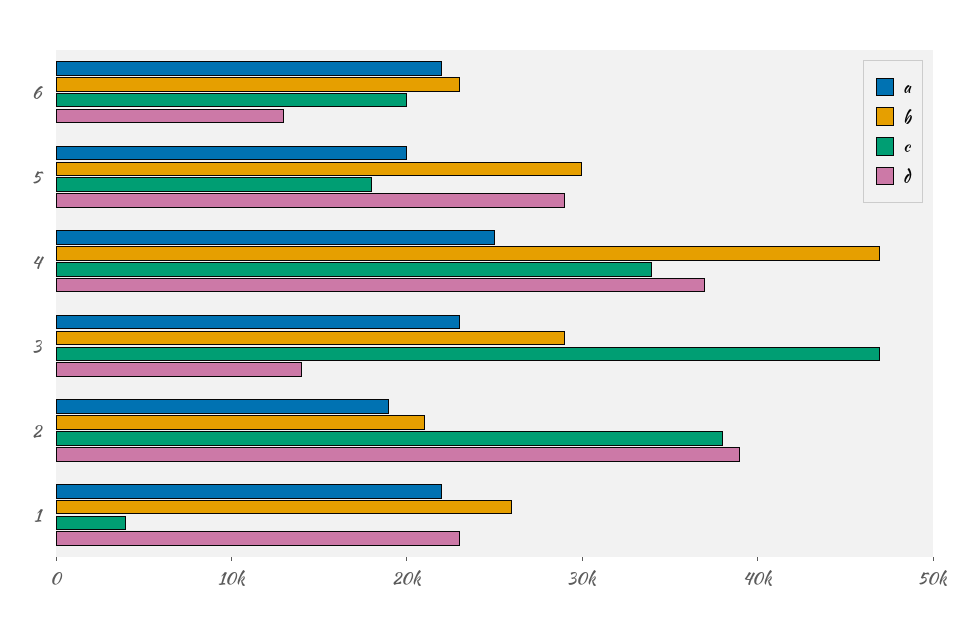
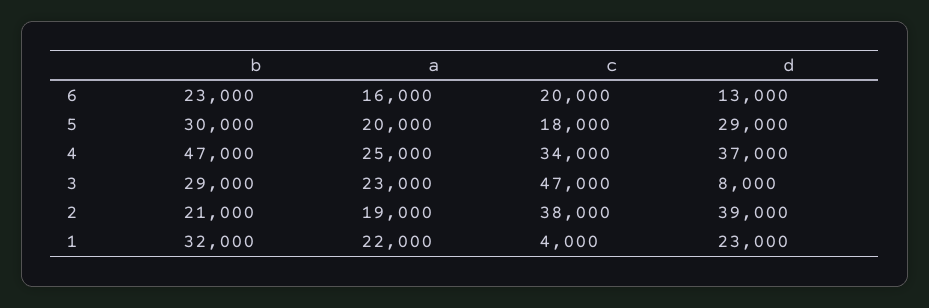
a, 6: 22000 -> 16000
d, 3: 14000 -> 8000
b, 1: 26000 -> 32000

